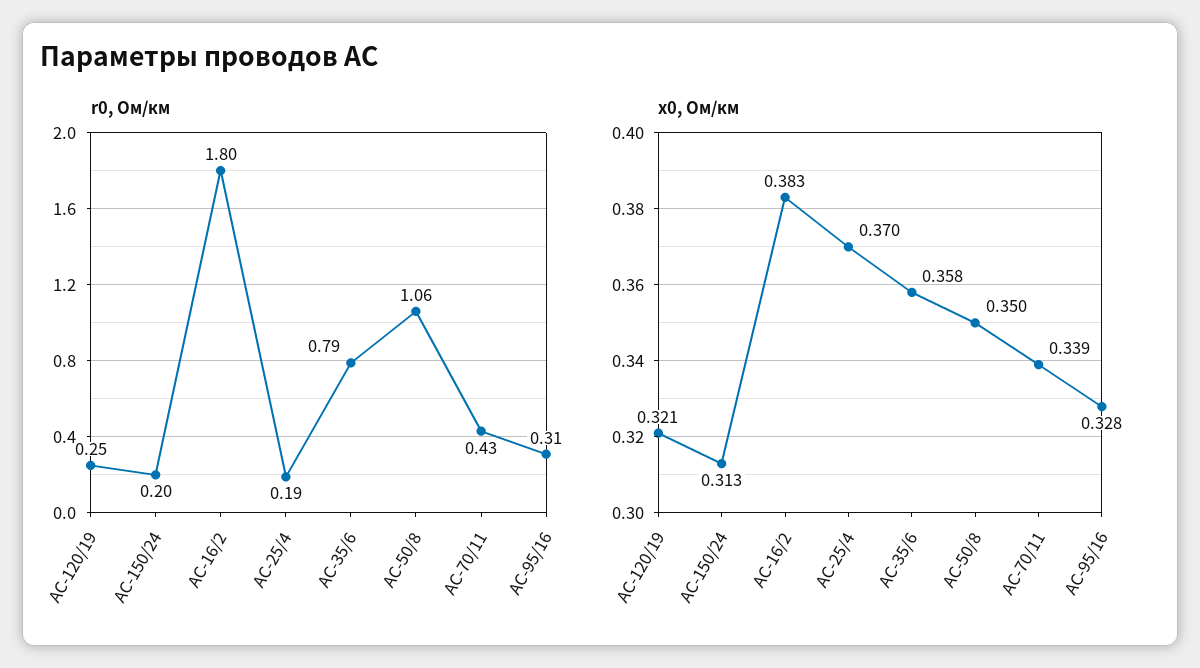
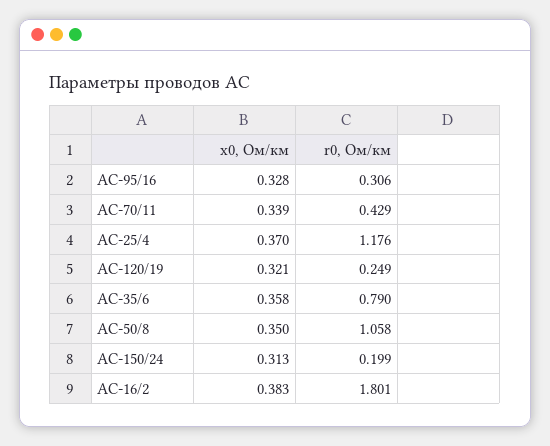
r0, Ом/км, АС-25/4: 0.19 -> 1.176

